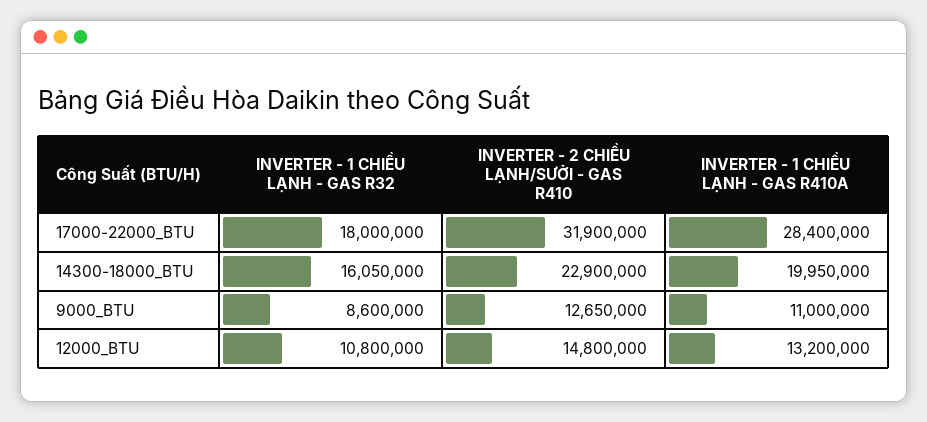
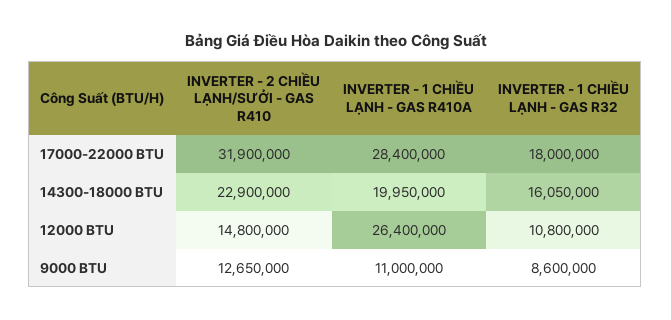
INVERTER - 1 CHIỀU LẠNH - GAS R410A, 12000_BTU: 13200000 -> 26400000

